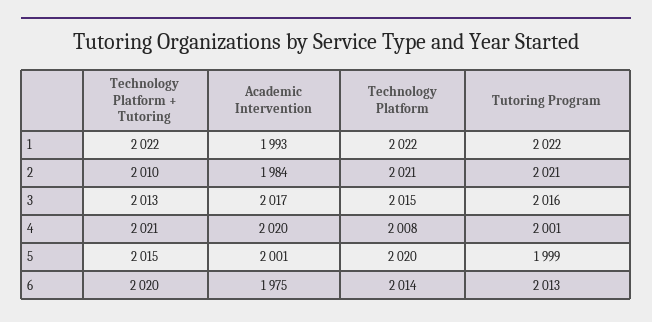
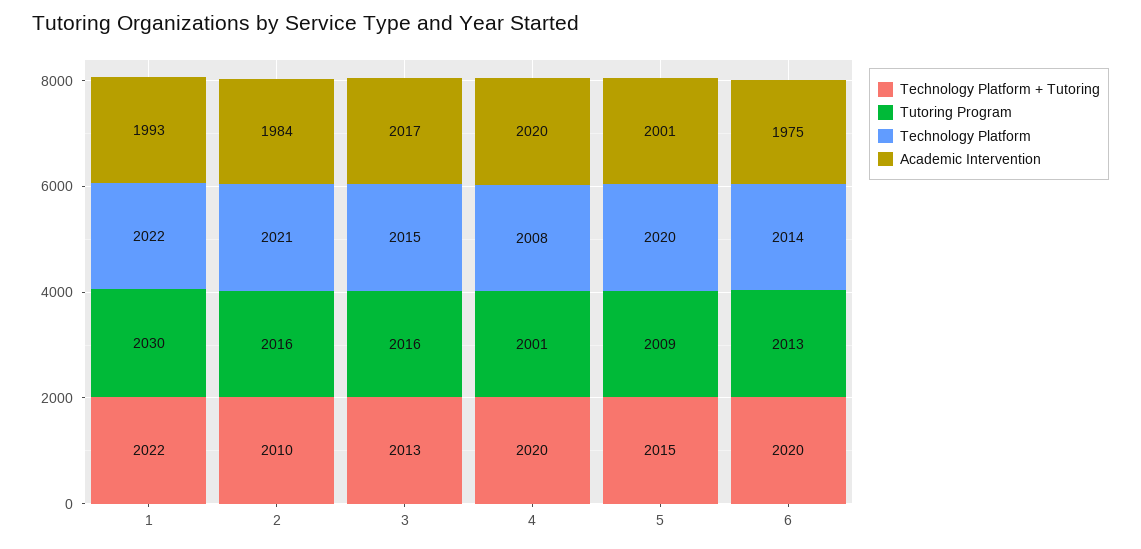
Tutoring Program, 1: 2022 -> 2030
Tutoring Program, 2: 2021 -> 2016
Technology Platform + Tutoring, 4: 2021 -> 2020
Tutoring Program, 5: 1999 -> 2009

